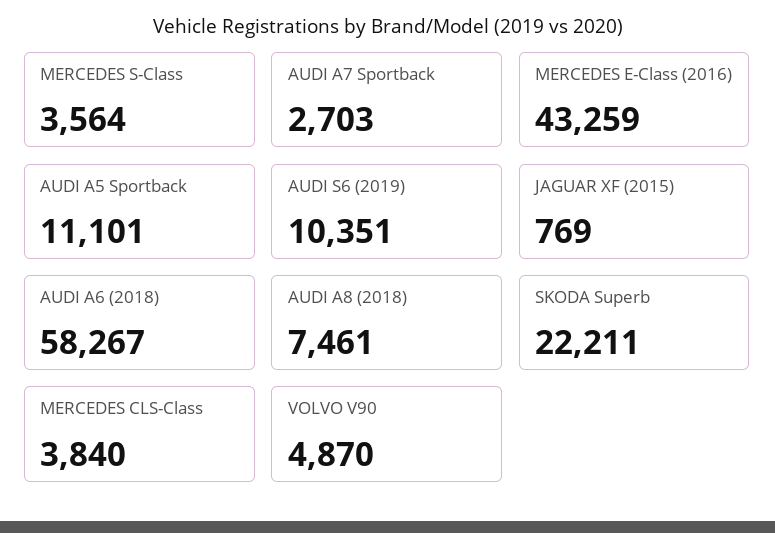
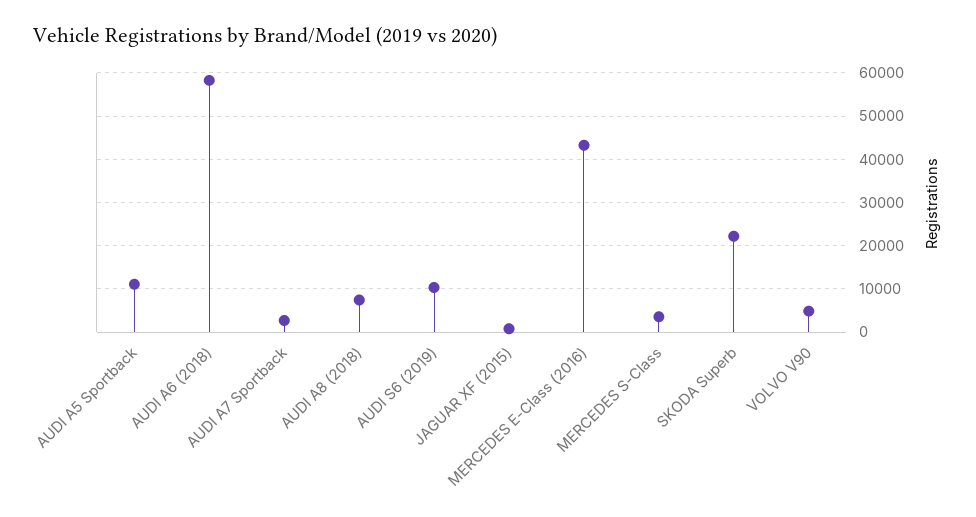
MERCEDES CLS-Class: 3840 -> none

